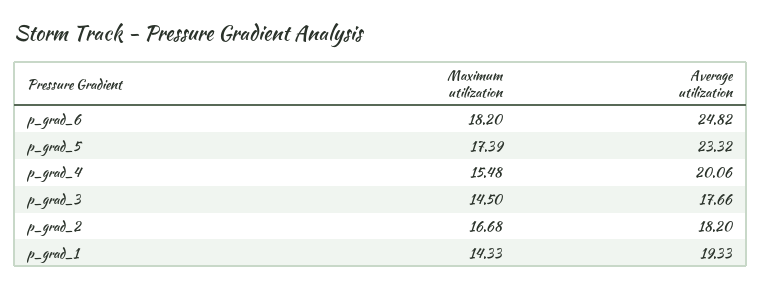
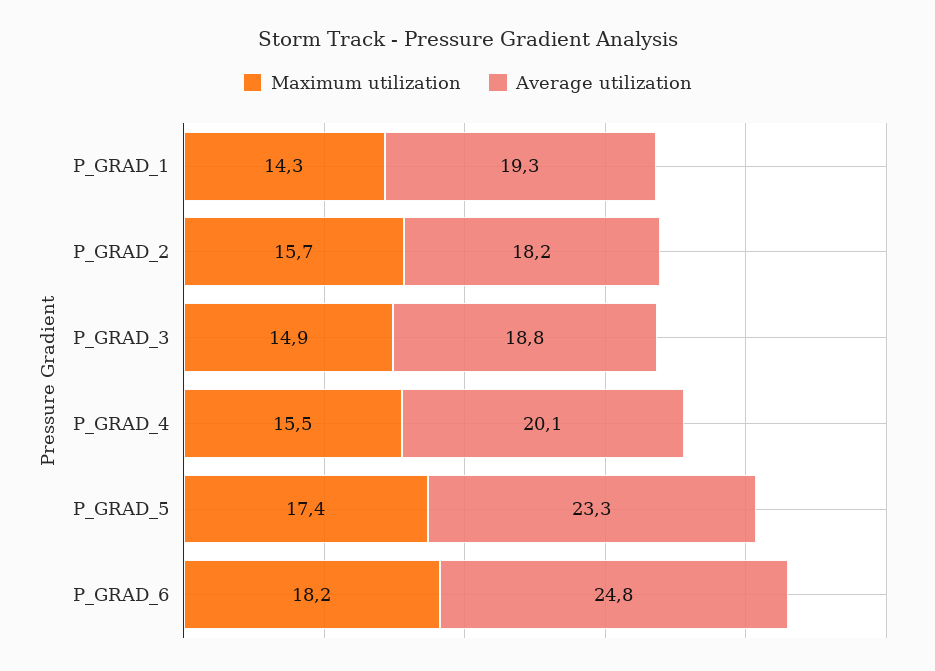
Maximum utilization, p_grad_3: 14.5 -> 14.9
Average utilization, p_grad_3: 17.66 -> 18.8
Maximum utilization, p_grad_2: 16.68 -> 15.7

